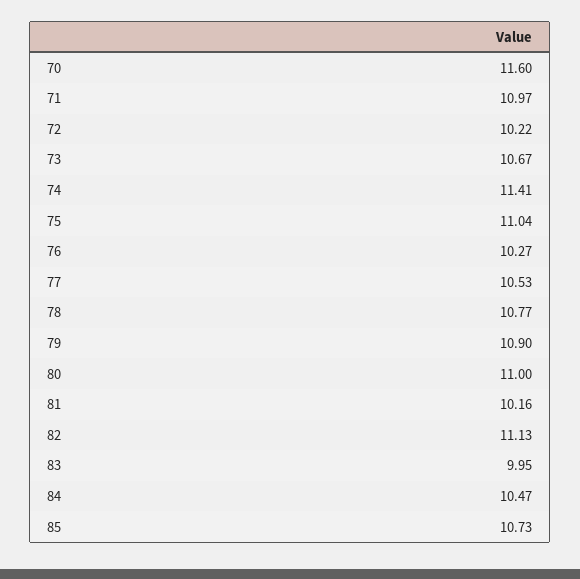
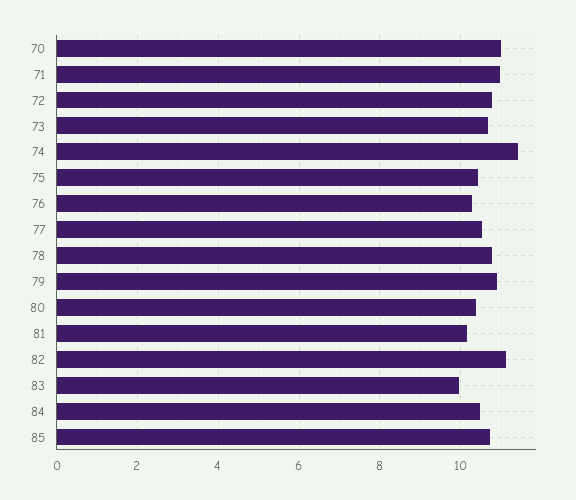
70: 11.6 -> 11
72: 10.22 -> 10.8
75: 11.04 -> 10.4
80: 11 -> 10.4

